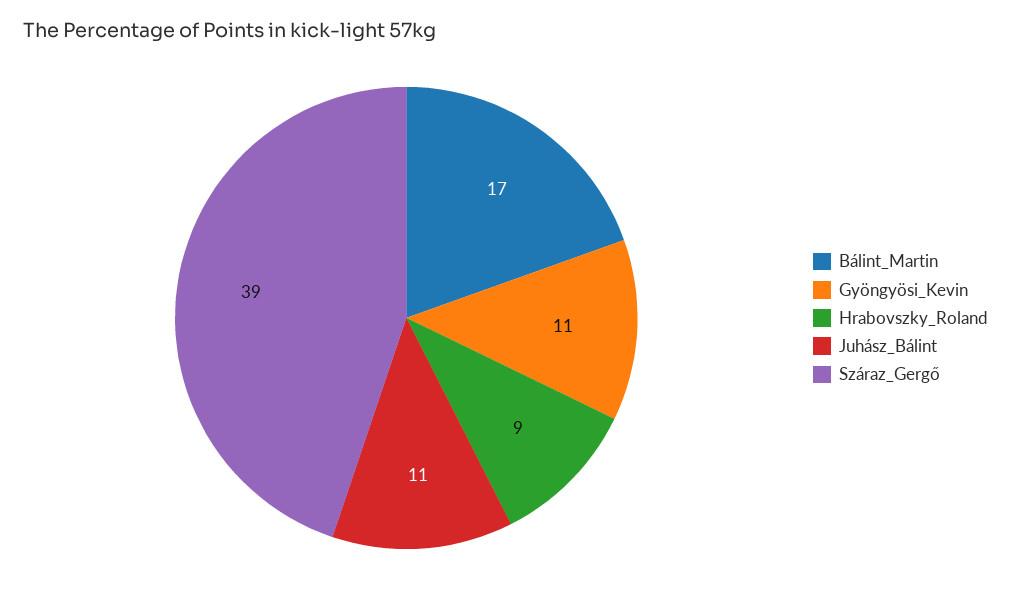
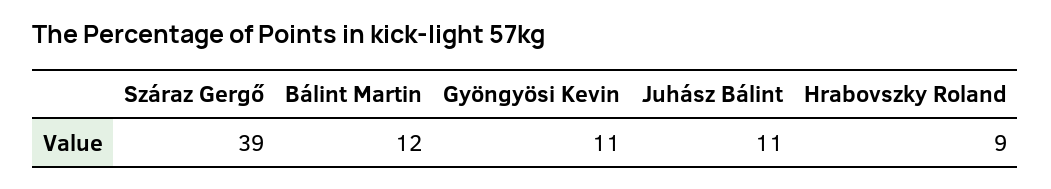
Bálint_Martin: 17 -> 12

